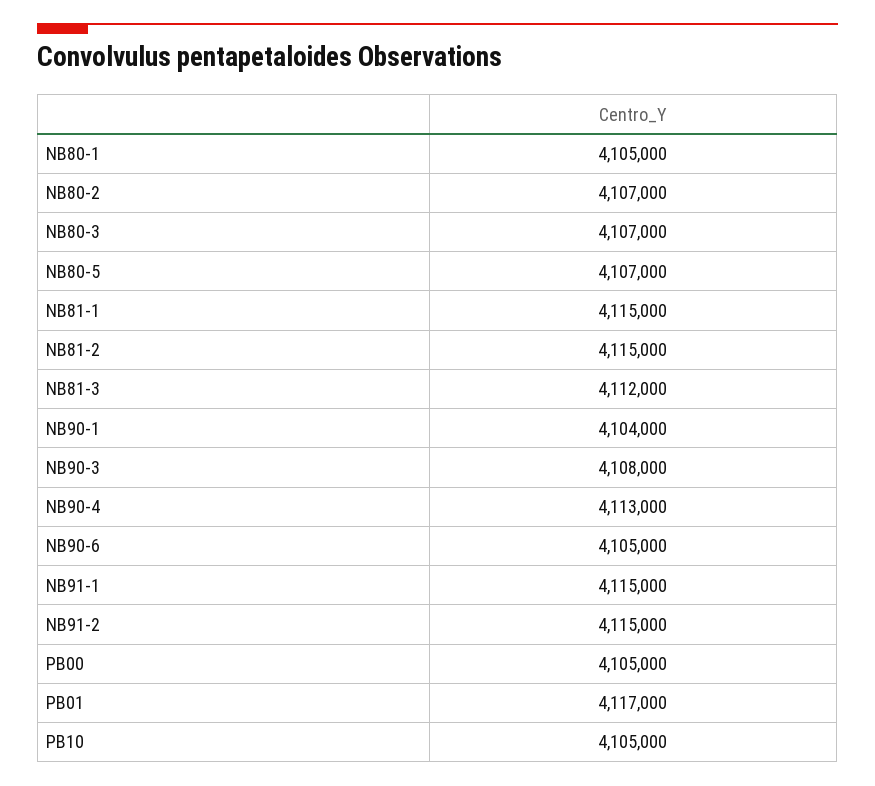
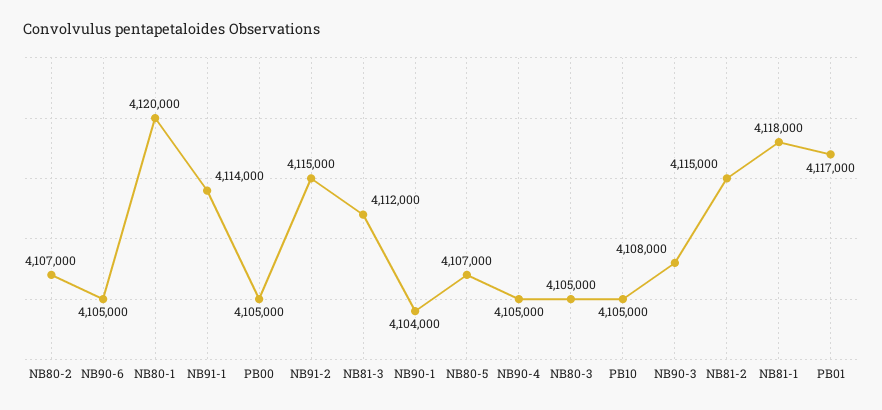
NB80-1: 4105000 -> 4120000
NB80-3: 4107000 -> 4105000
NB81-1: 4115000 -> 4118000
NB90-4: 4113000 -> 4105000
NB91-1: 4115000 -> 4114000

